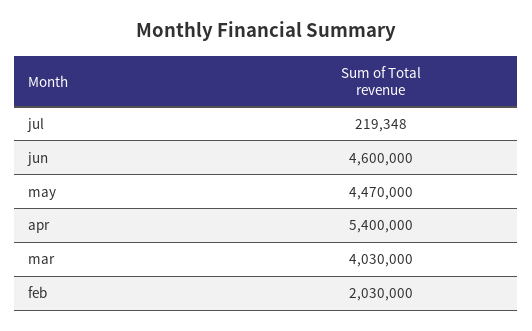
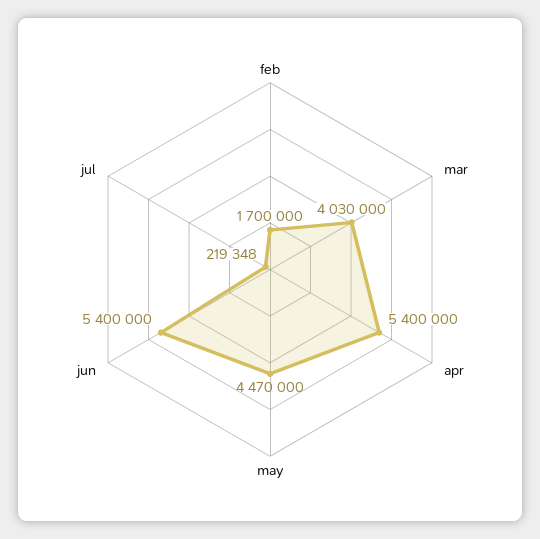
jun: 4600000 -> 5400000
feb: 2030000 -> 1700000

